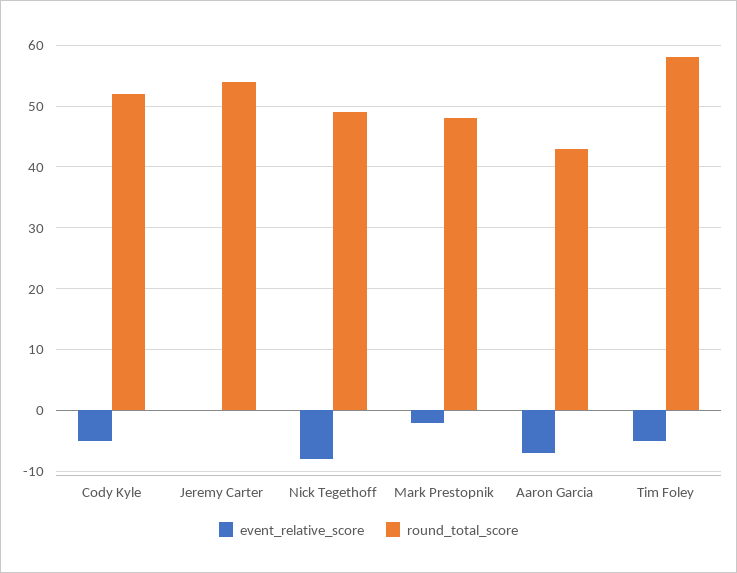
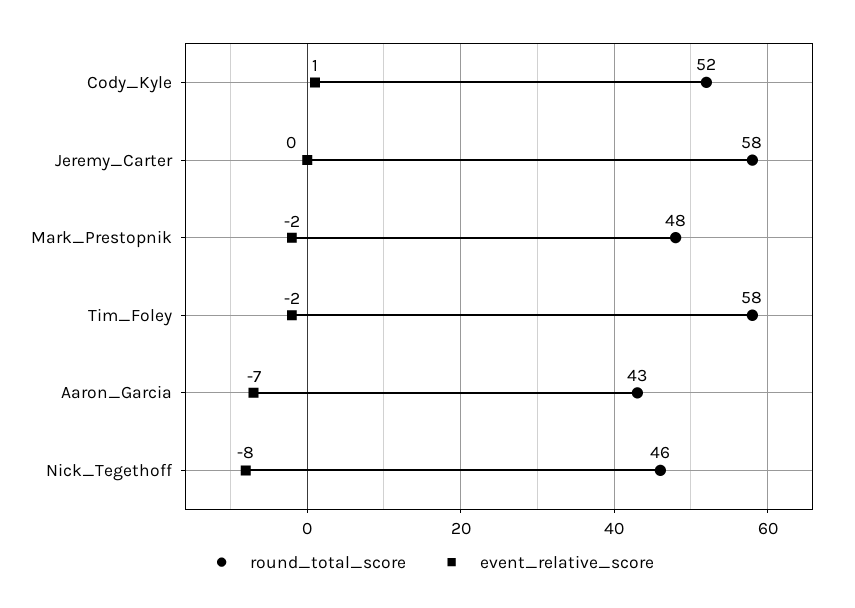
event_relative_score, Cody Kyle: -5 -> 1
round_total_score, Jeremy Carter: 54 -> 58
round_total_score, Nick Tegethoff: 49 -> 46
event_relative_score, Tim Foley: -5 -> -2

